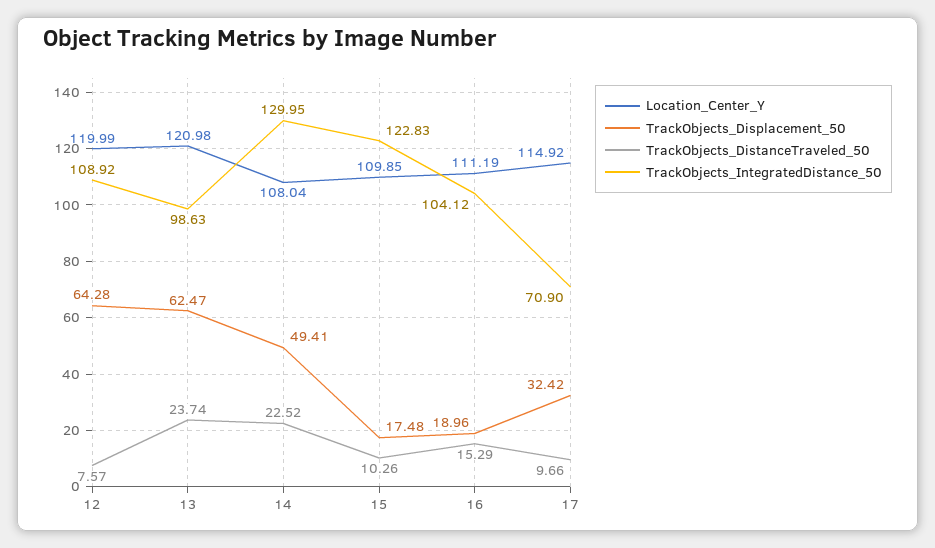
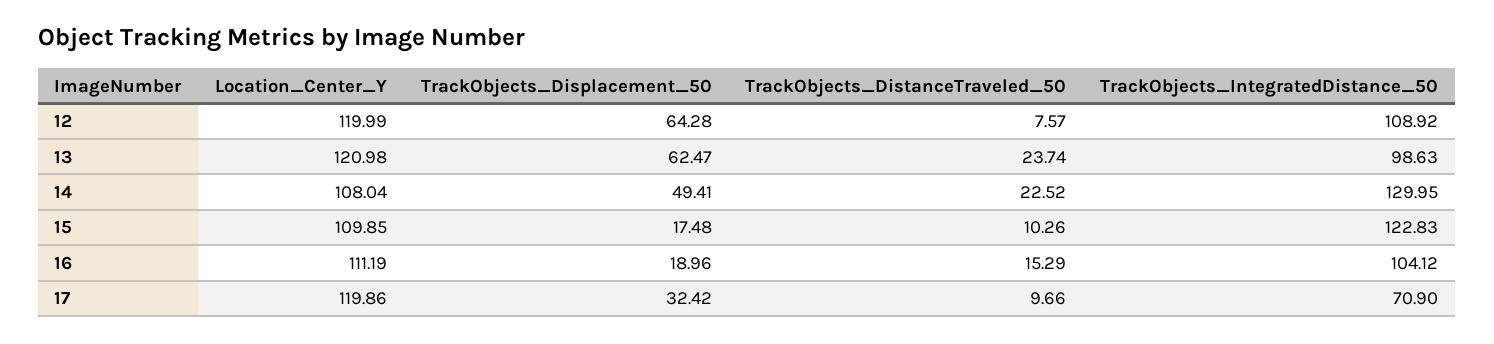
Location_Center_Y, 17: 114.92 -> 119.86

